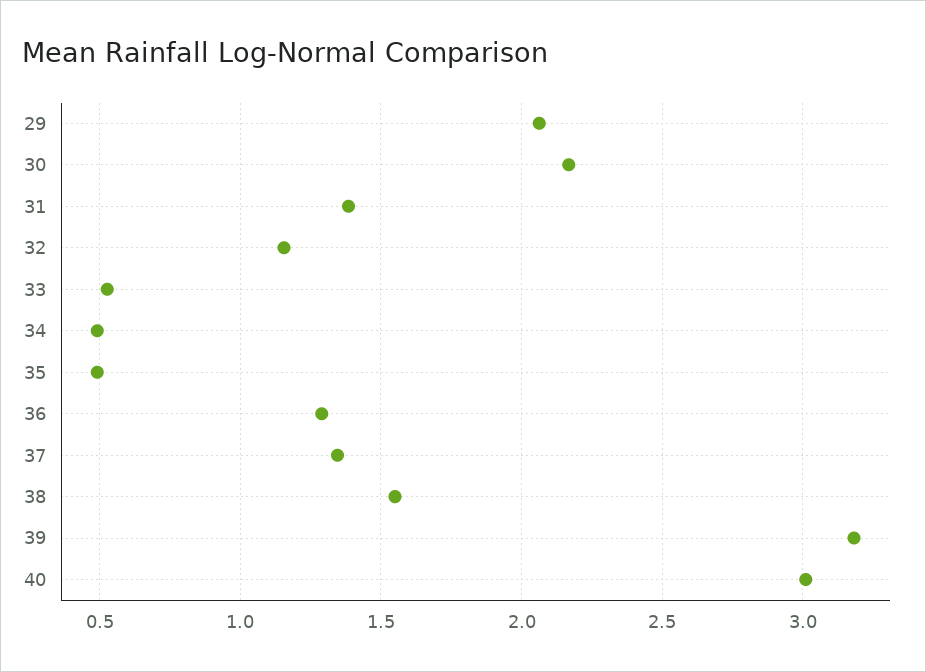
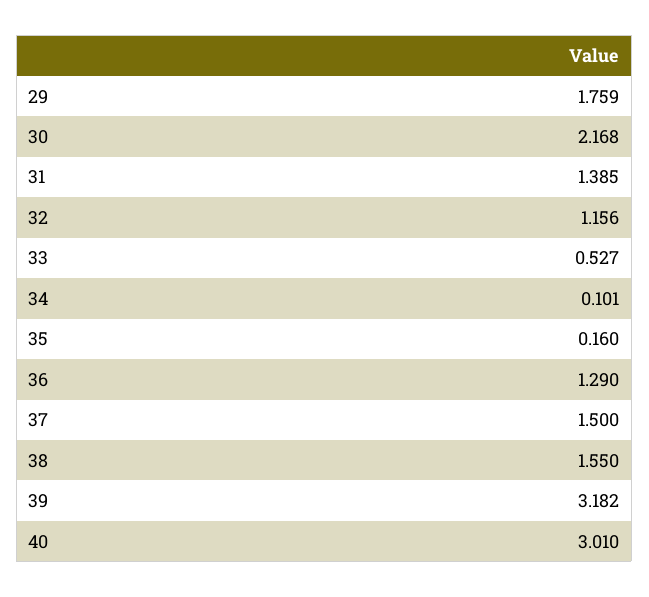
29: 2.05 -> 1.759
34: 0.5 -> 0.101
35: 0.5 -> 0.16
37: 1.35 -> 1.5

